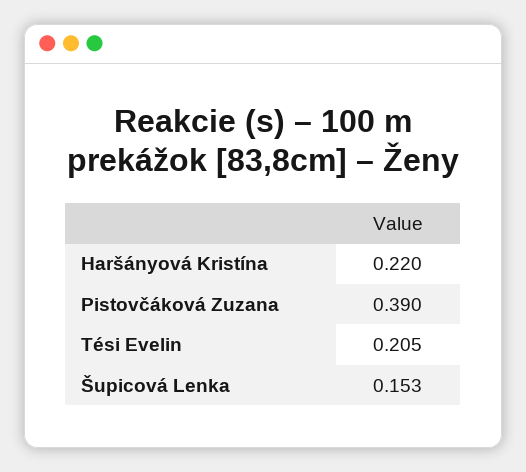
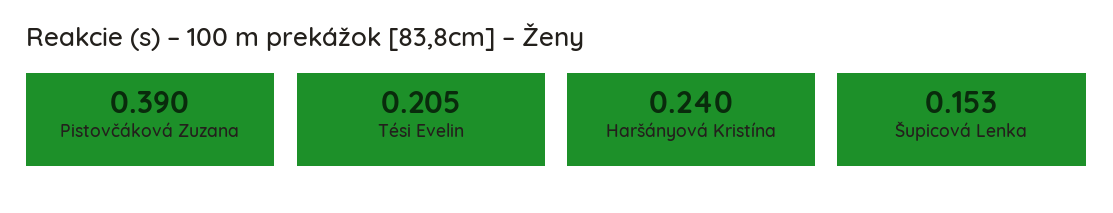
Haršányová Kristína: 0.22 -> 0.24

